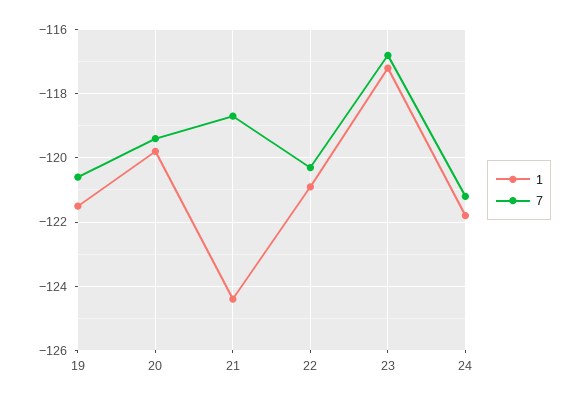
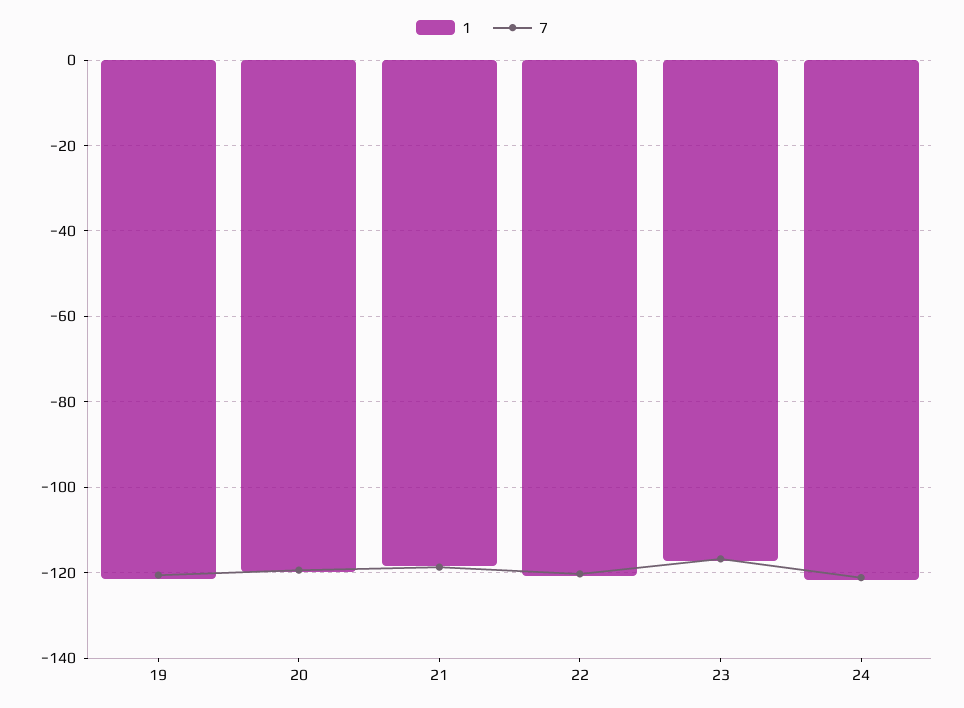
1, 21: -124.5 -> -118

